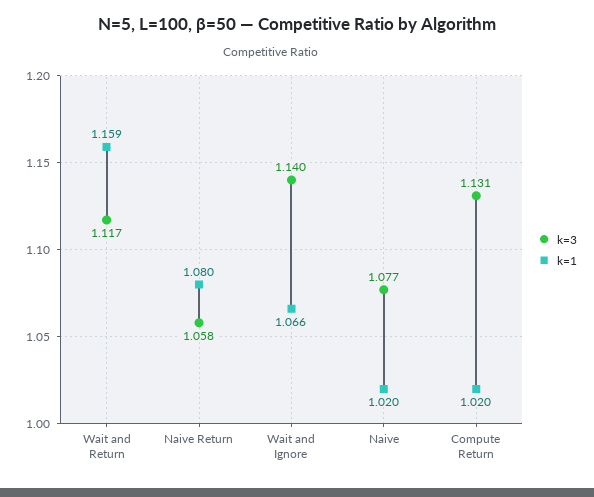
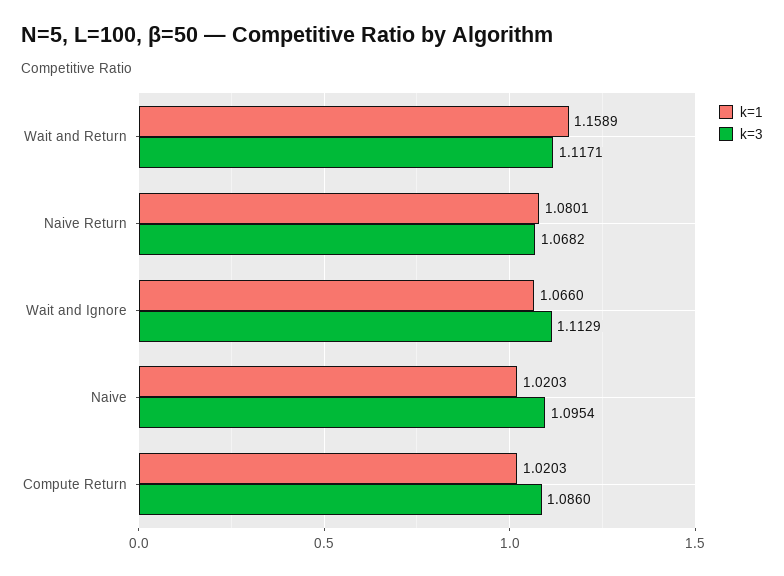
k=3, Naive Return: 1.058 -> 1.0682
k=3, Wait and Ignore: 1.14 -> 1.1129
k=3, Naive: 1.077 -> 1.0954
k=3, Compute Return: 1.131 -> 1.086

